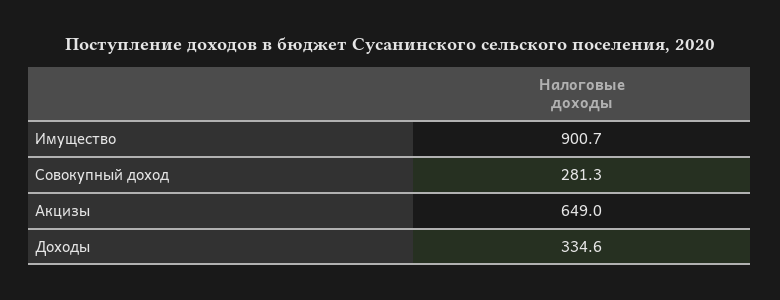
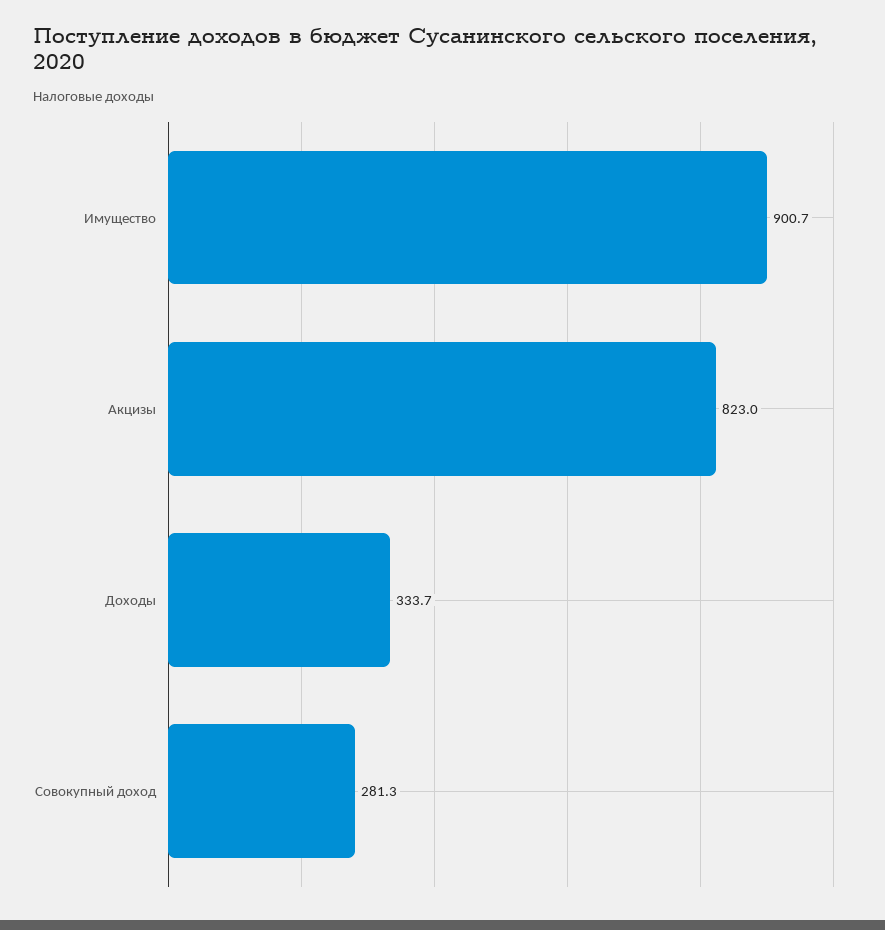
Акцизы: 649 -> 823
Доходы: 334.6 -> 333.7

